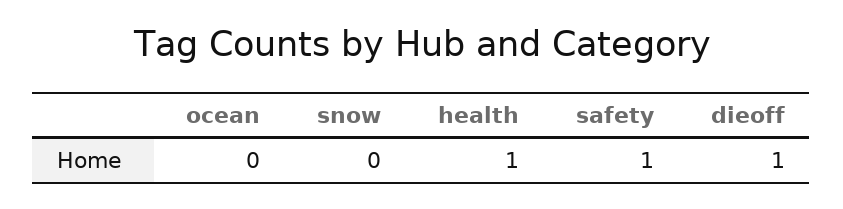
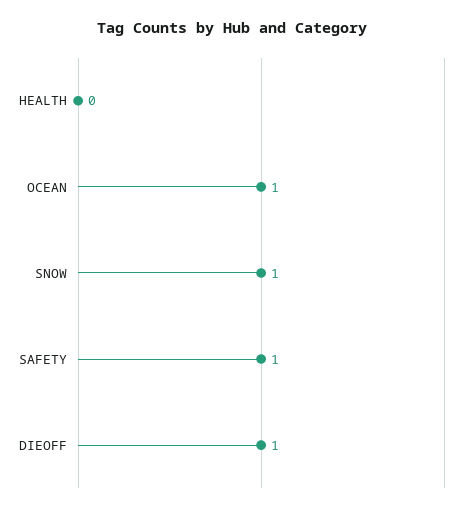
ocean: 0 -> 1
snow: 0 -> 1
health: 1 -> 0

